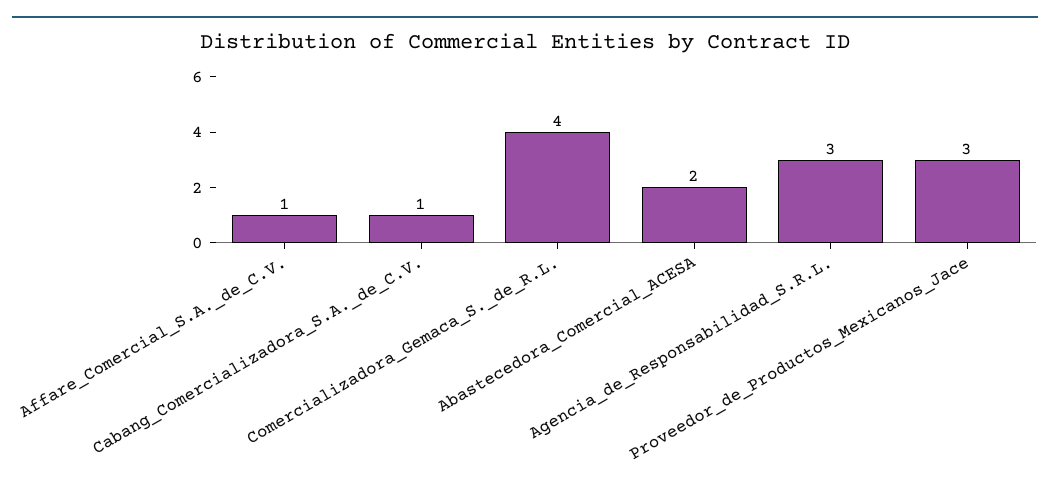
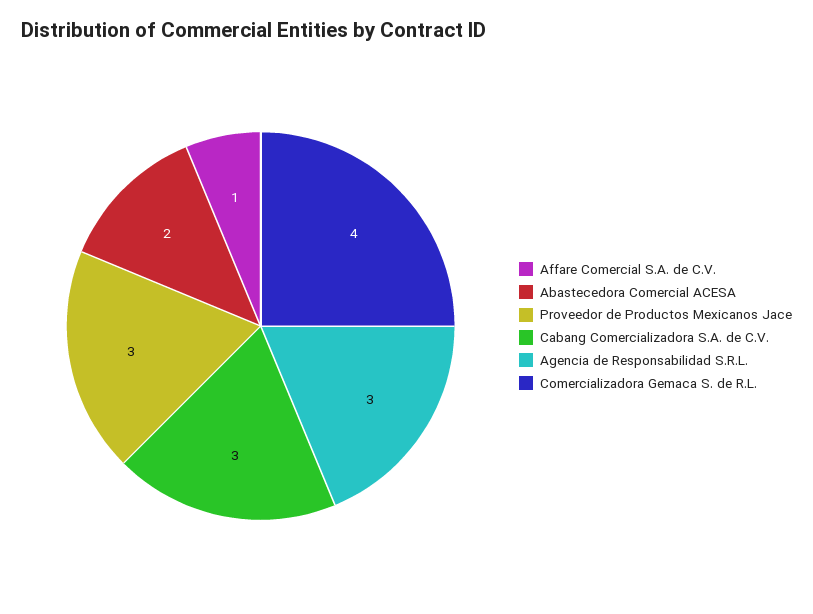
Cabang_Comercializadora_S.A._de_C.V.: 1 -> 3

